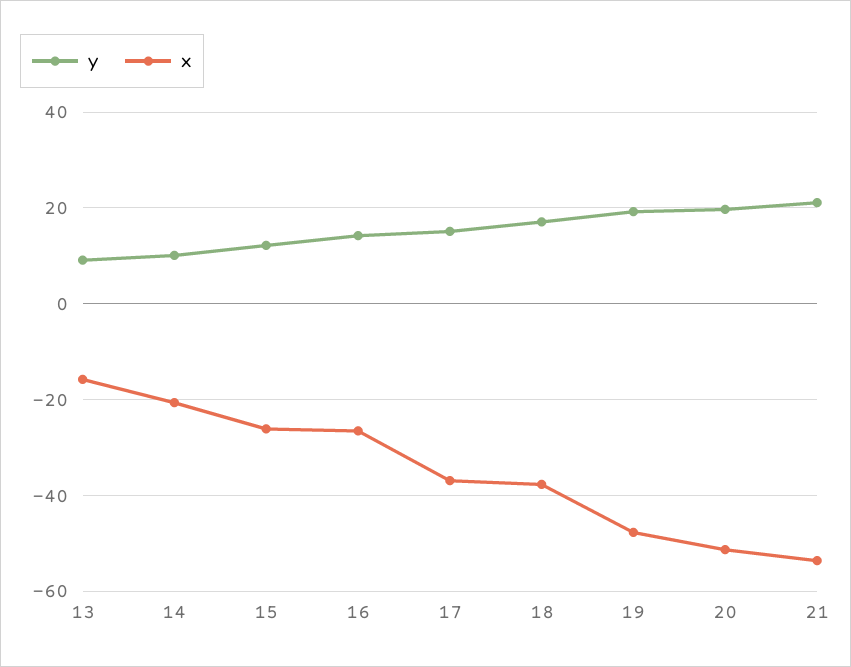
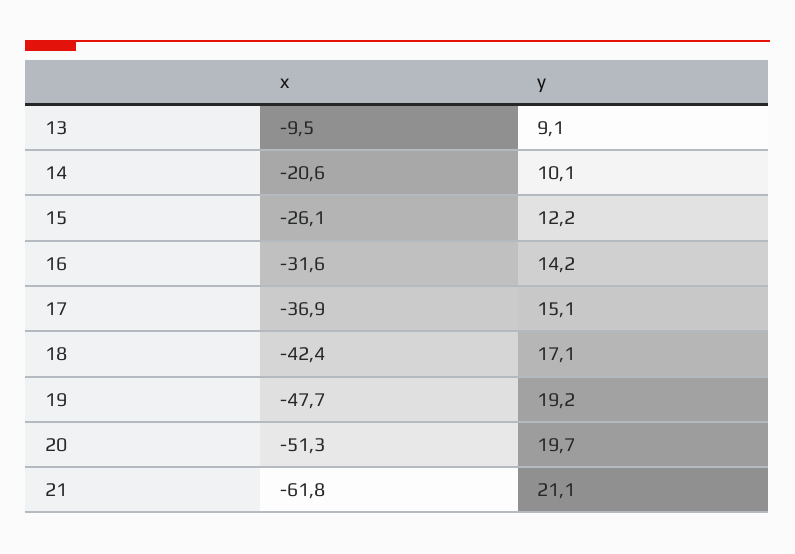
x, 13: -16 -> -9.5
x, 16: -26 -> -31.6
x, 18: -38 -> -42.4
x, 21: -54 -> -61.8

